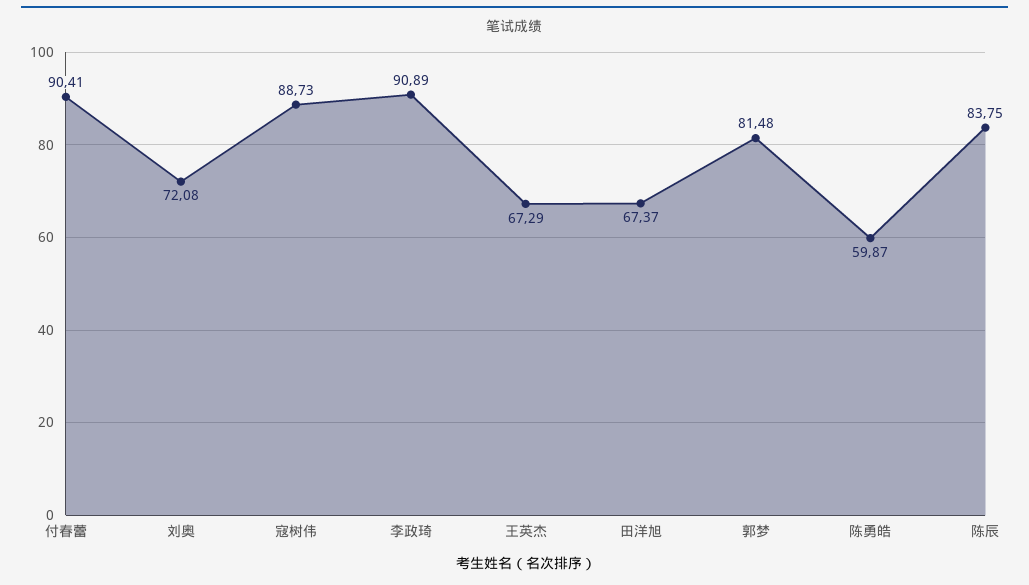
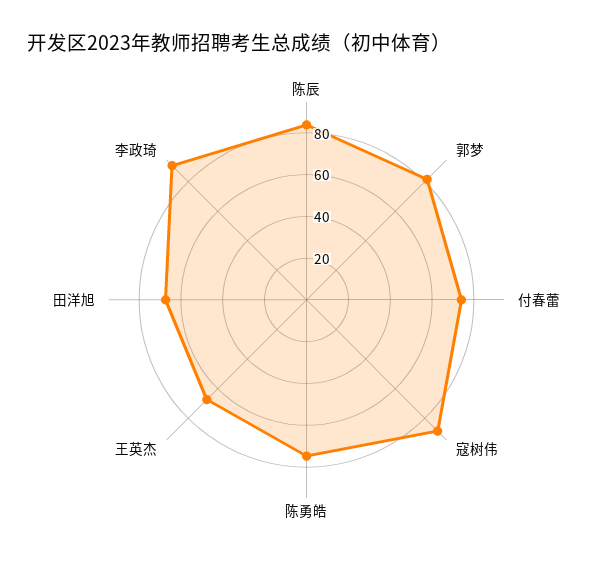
付春蕾: 90.41 -> 75
刘奥: 72.08 -> none
陈勇皓: 59.87 -> 75

